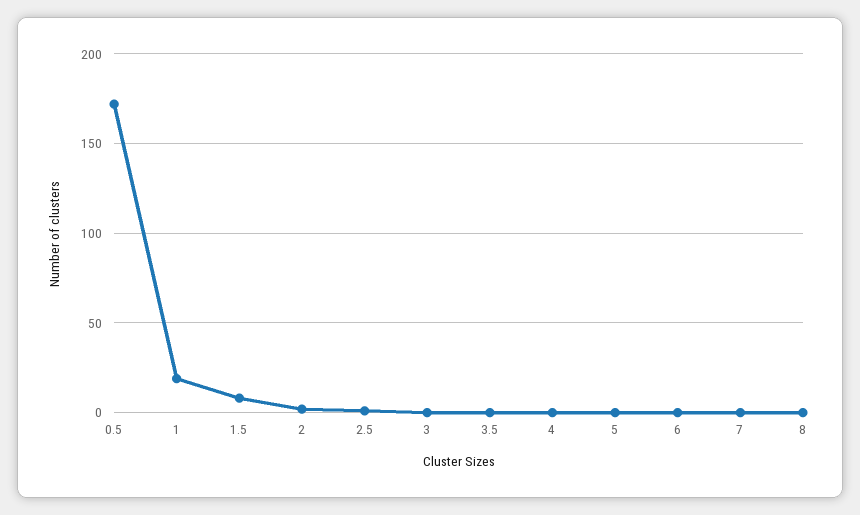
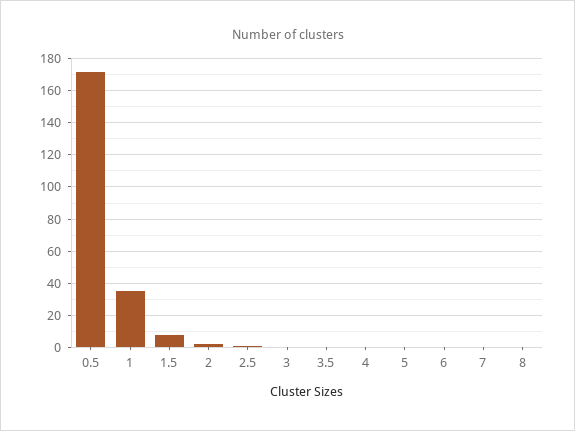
1: 20 -> 35

